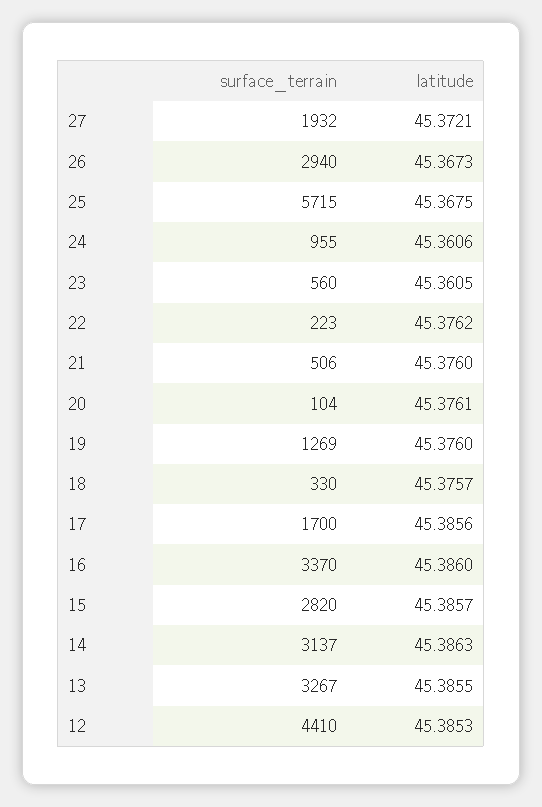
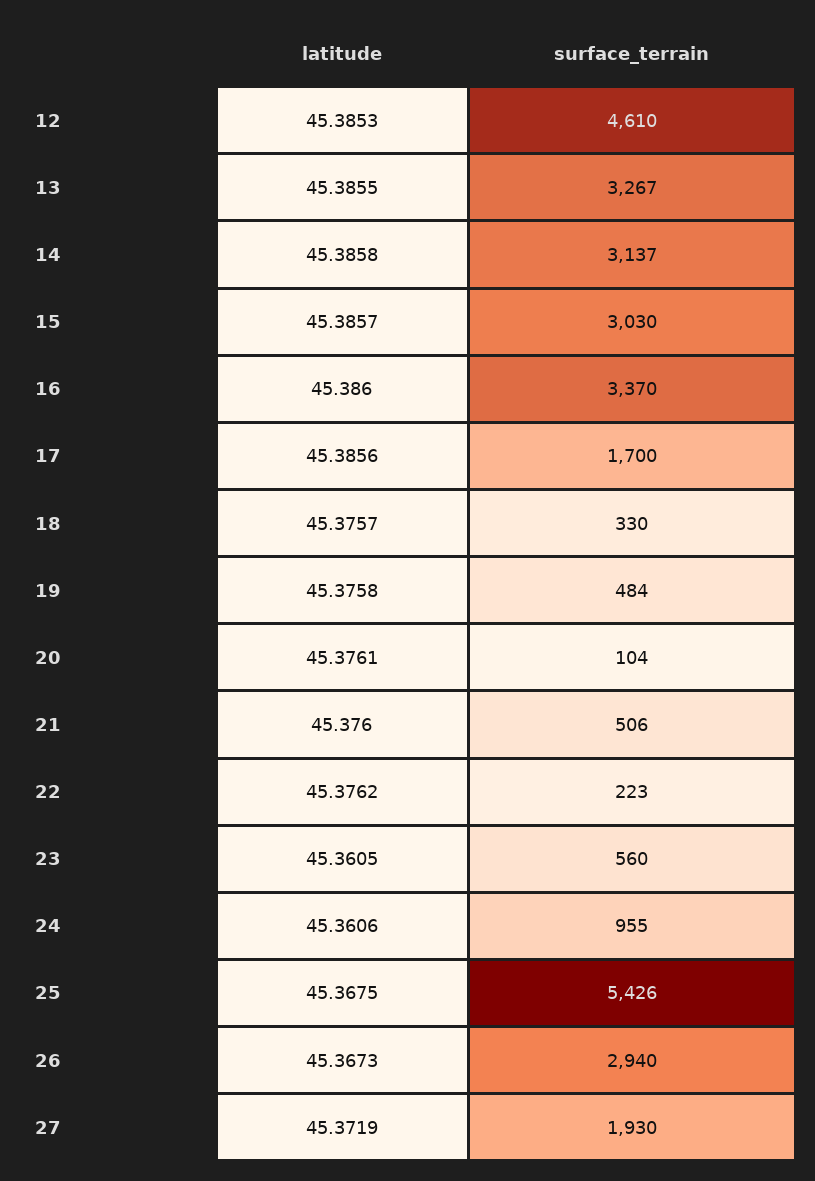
surface_terrain, 27: 1932 -> 1930
latitude, 27: 45.3721 -> 45.3719
surface_terrain, 25: 5715 -> 5426
surface_terrain, 19: 1269 -> 484
latitude, 19: 45.376 -> 45.3758
surface_terrain, 15: 2820 -> 3030
latitude, 14: 45.3863 -> 45.3858
surface_terrain, 12: 4410 -> 4610

